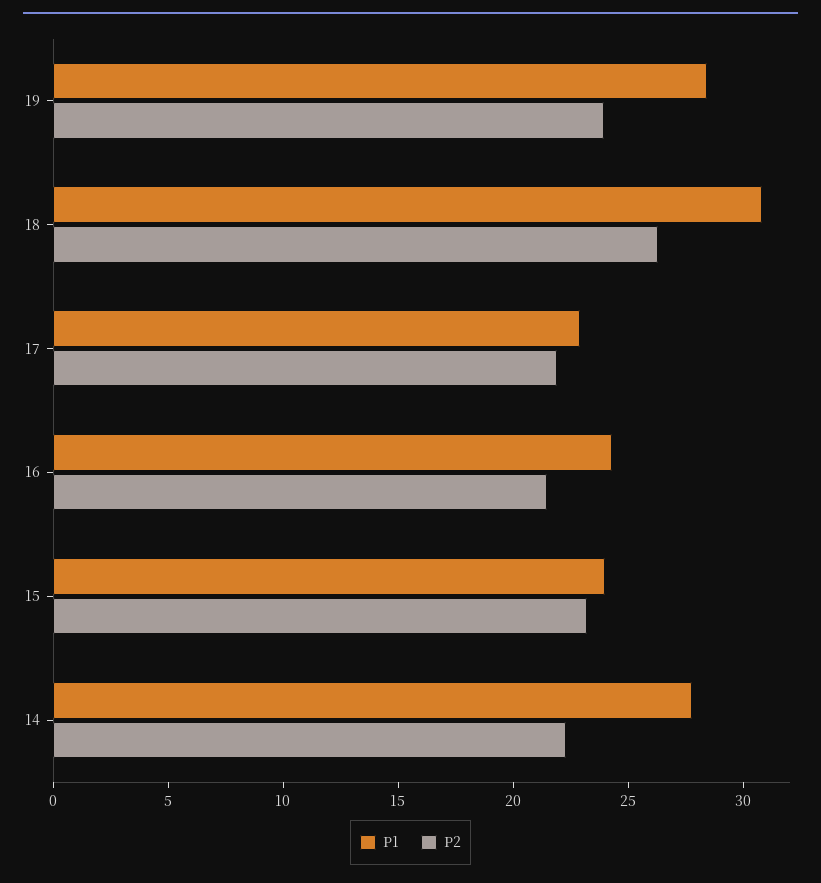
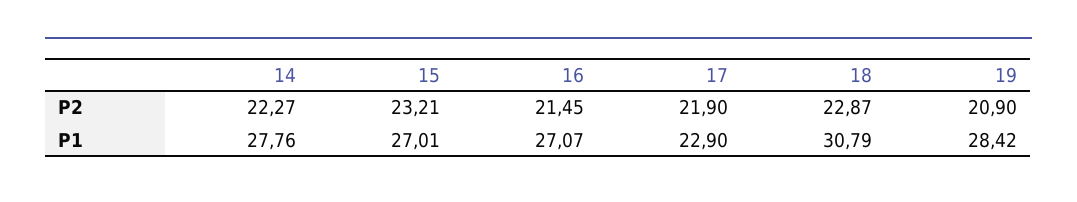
P2, 19: 24 -> 20.9
P2, 18: 26 -> 22.87
P1, 16: 24 -> 27.07
P1, 15: 24 -> 27.01

